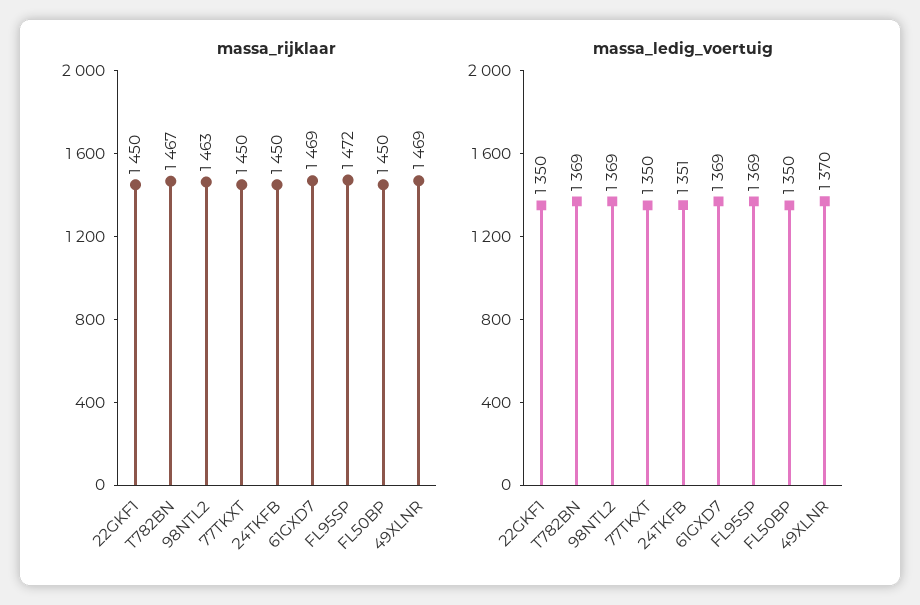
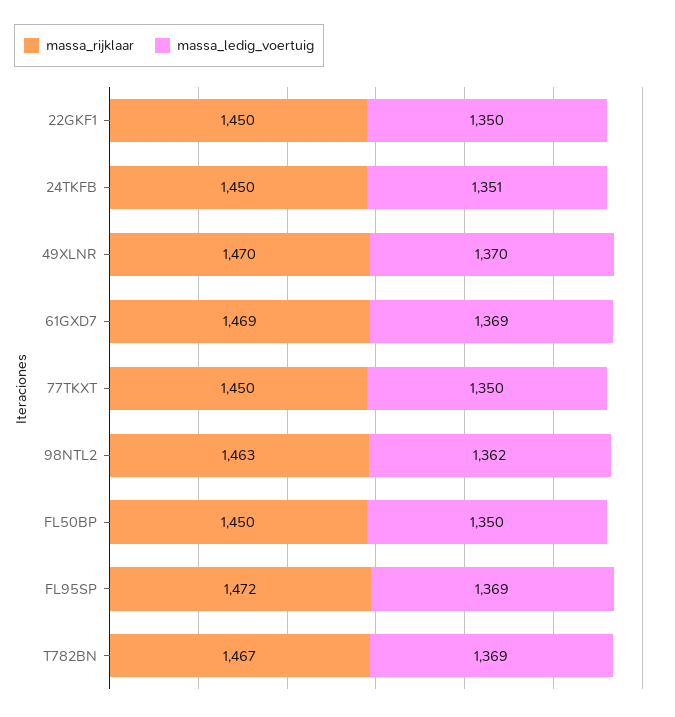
massa_rijklaar, 49XLNR: 1469 -> 1470
massa_ledig_voertuig, 98NTL2: 1369 -> 1362

